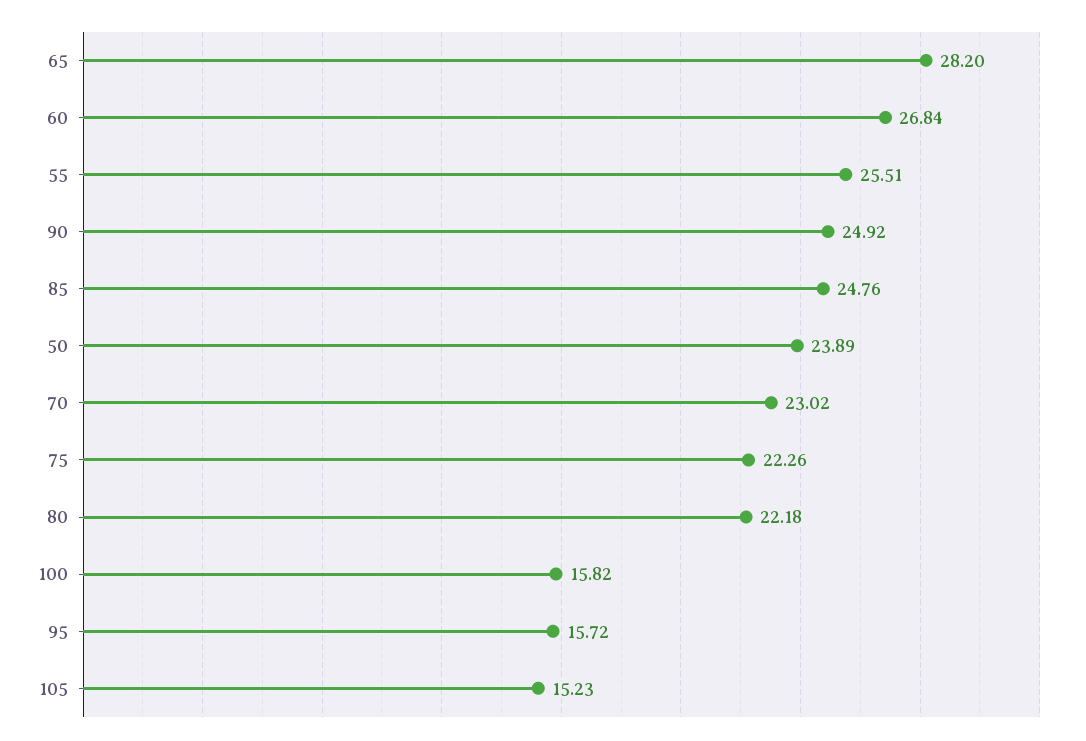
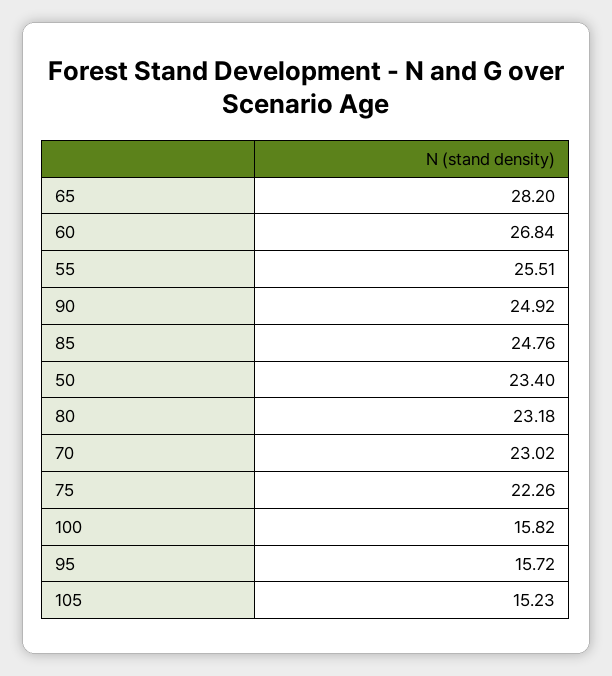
50: 23.89 -> 23.4
80: 22.18 -> 23.18

